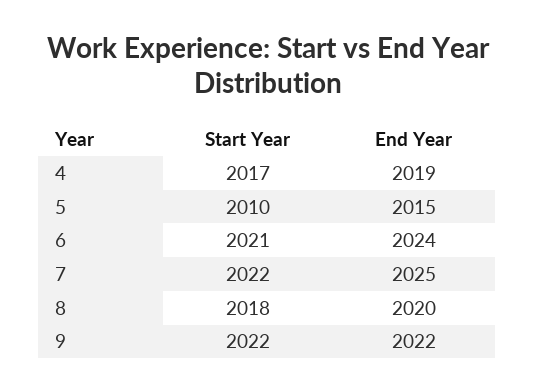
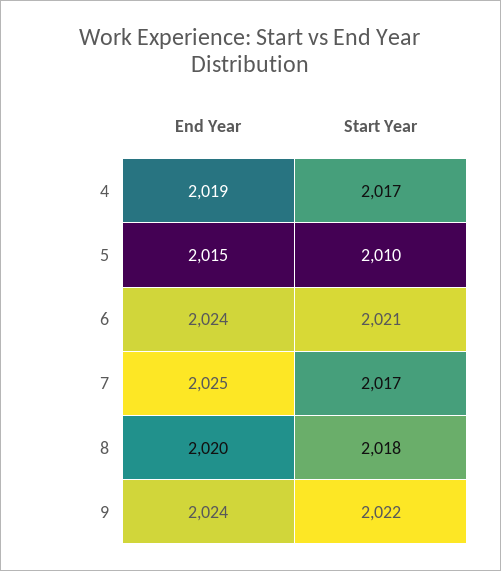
Start Year, 7: 2022 -> 2017
End Year, 9: 2022 -> 2024

